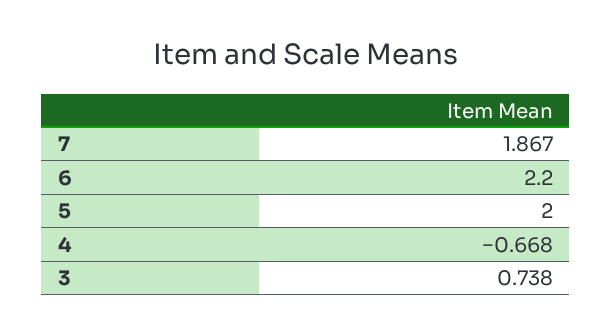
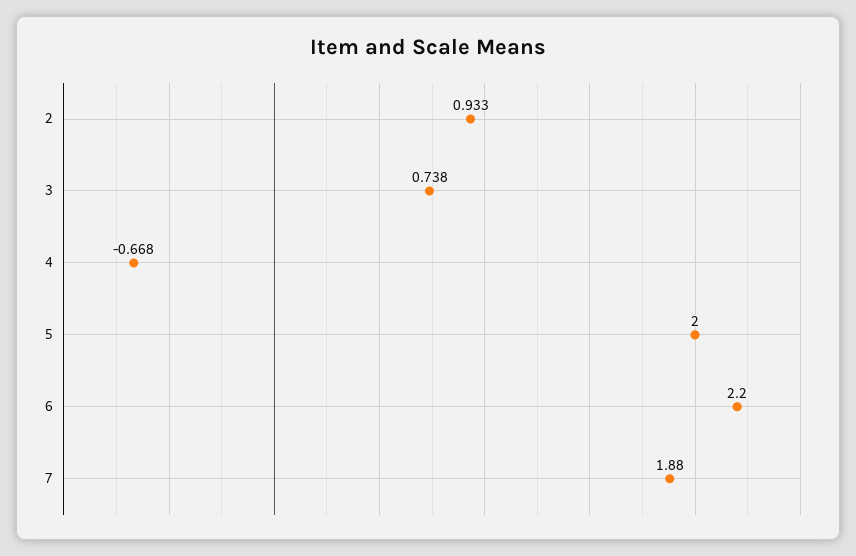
7: 1.867 -> 1.88
2: none -> 0.933

